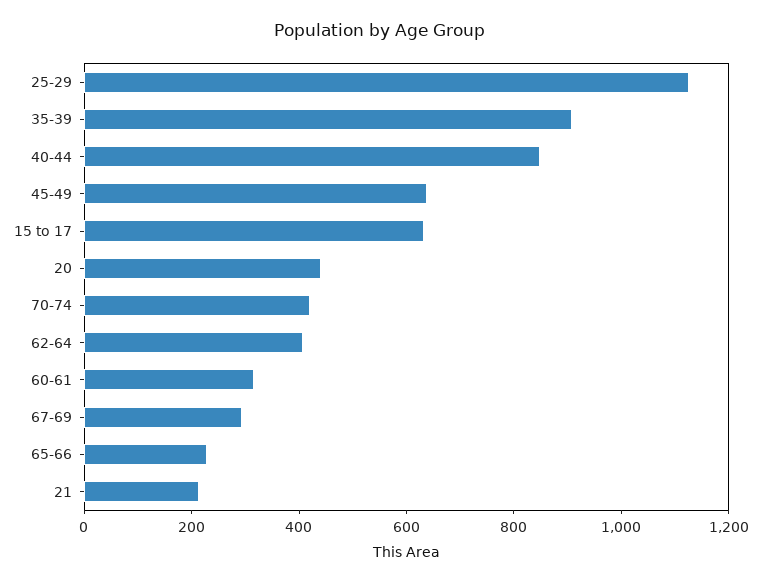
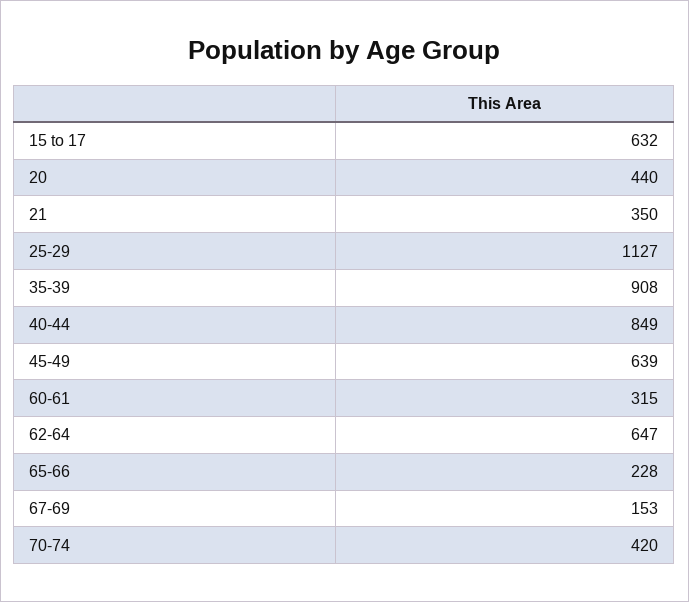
62-64: 400 -> 647
67-69: 300 -> 153
21: 200 -> 350

